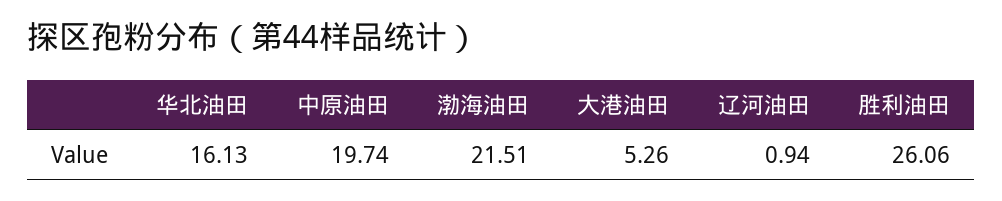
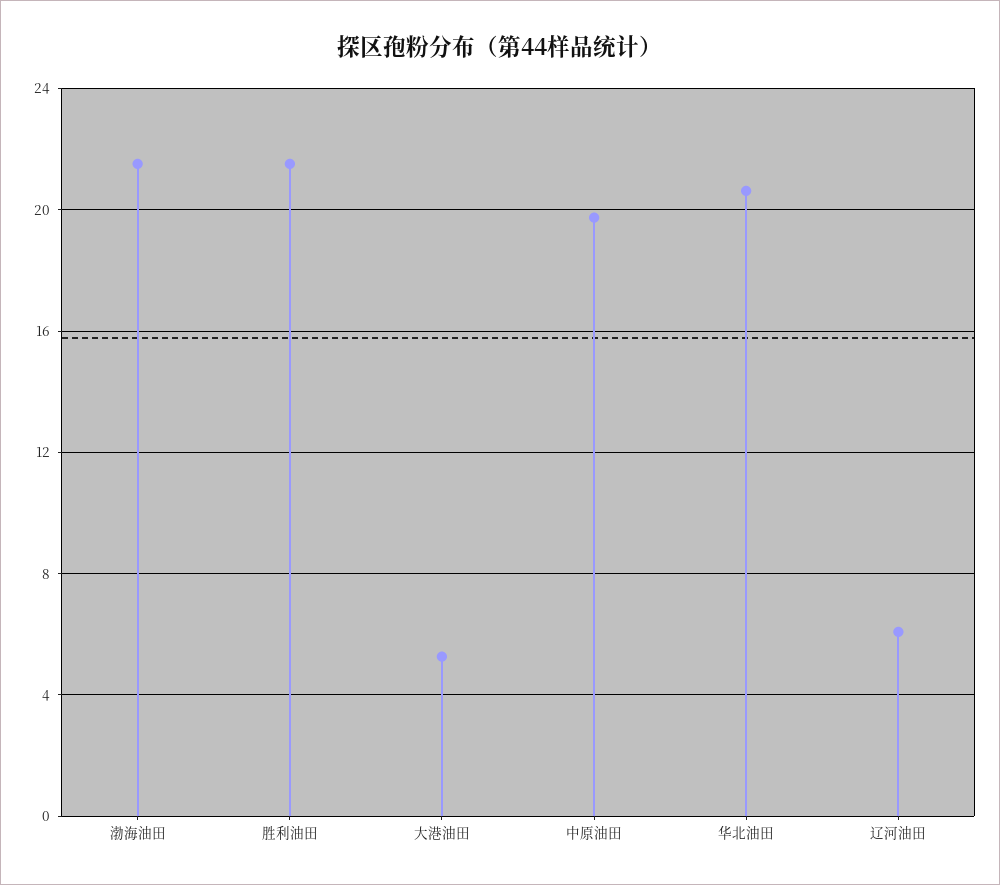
华北油田: 16.13 -> 20.5
辽河油田: 0.94 -> 6
胜利油田: 26.06 -> 21.5

